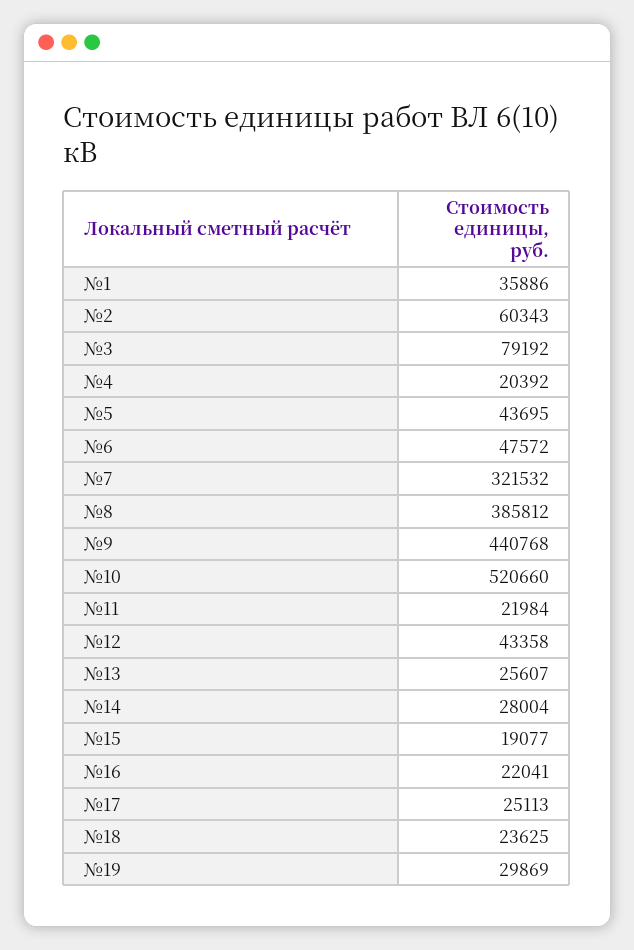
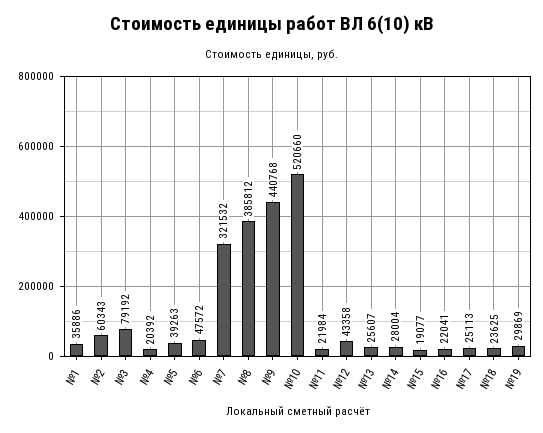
№5: 43695 -> 39263

